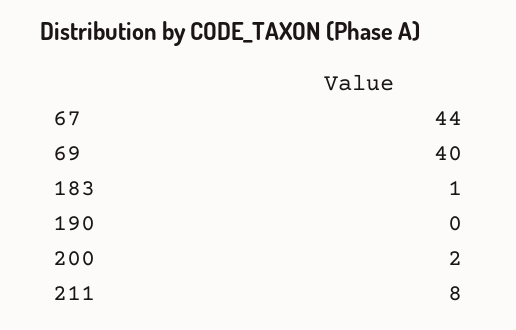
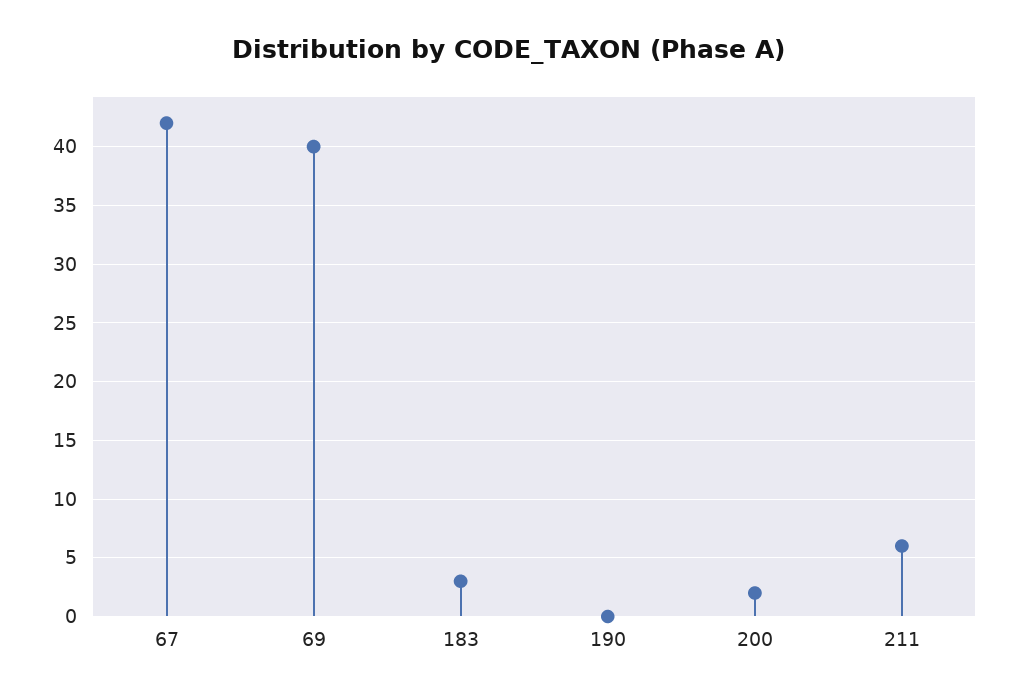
67: 44 -> 42
183: 1 -> 3
211: 8 -> 6

